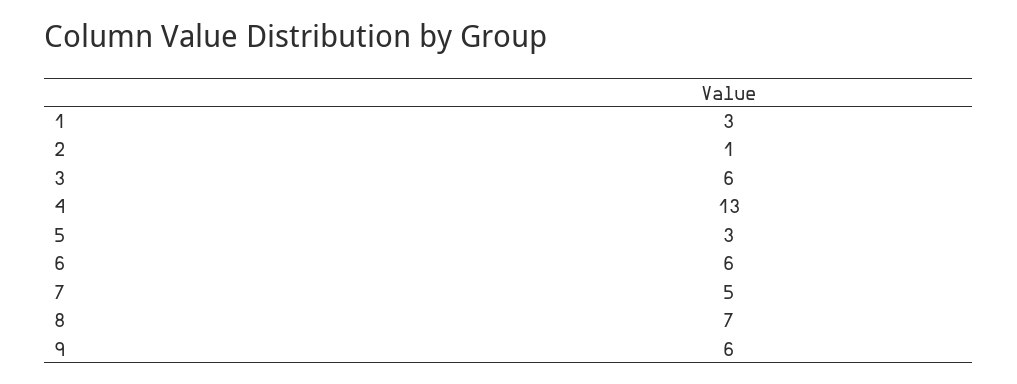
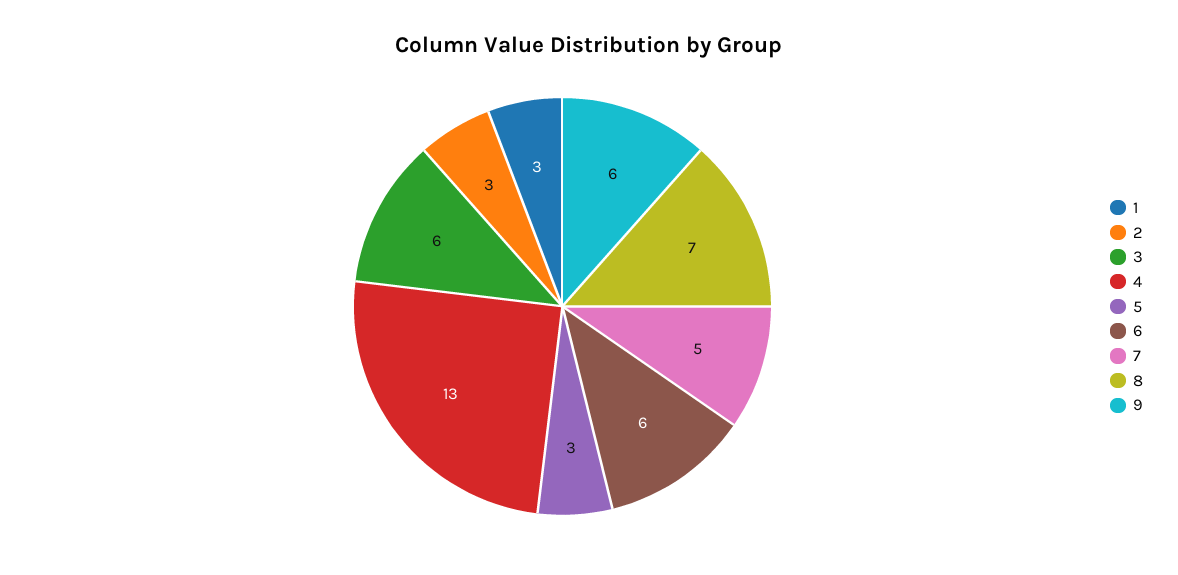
2: 1 -> 3

